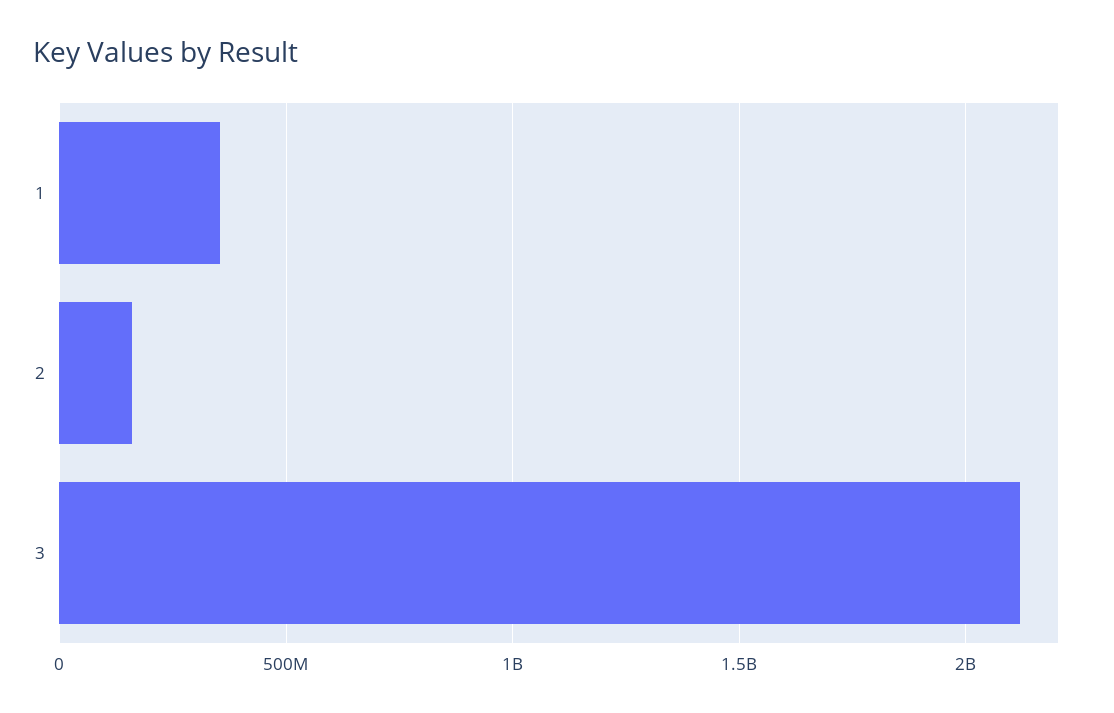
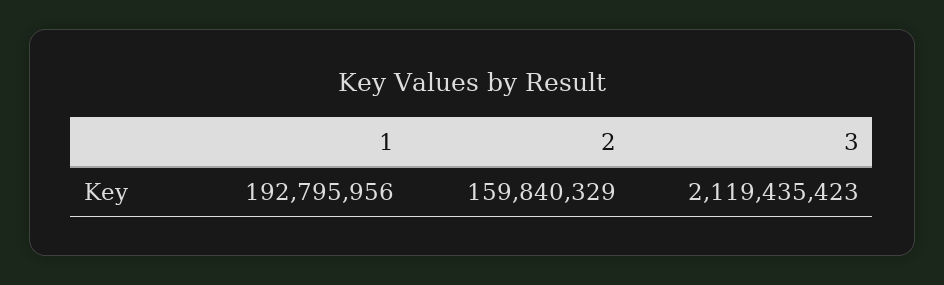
1: 350000000 -> 192795956

